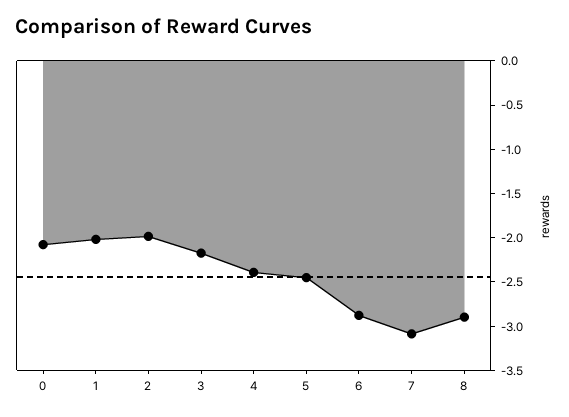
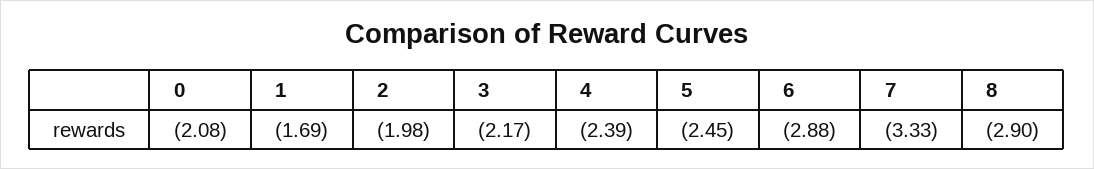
1: -2 -> -1.69
7: -3.1 -> -3.33

